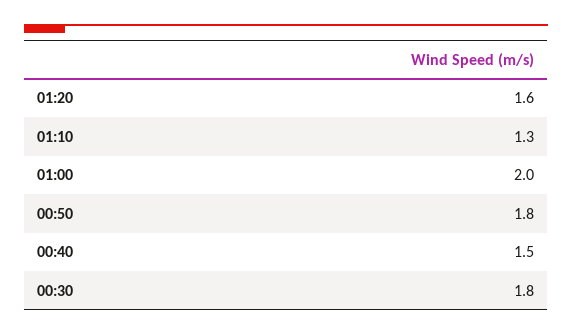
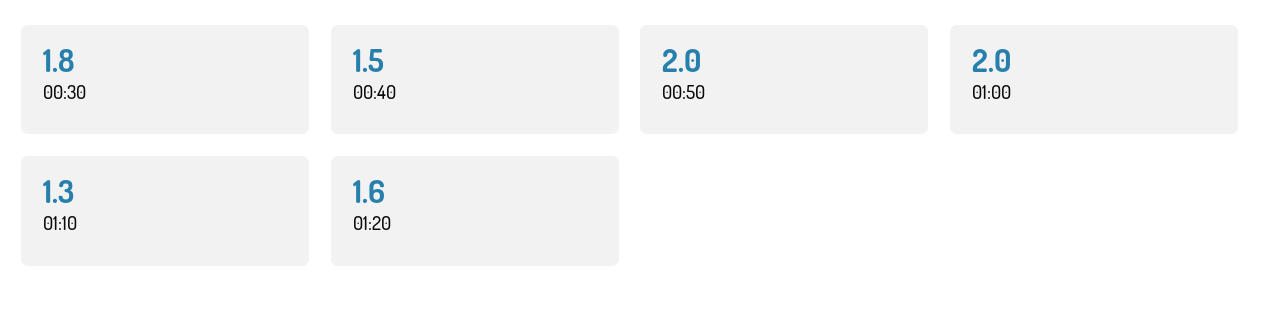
00:50: 1.8 -> 2

